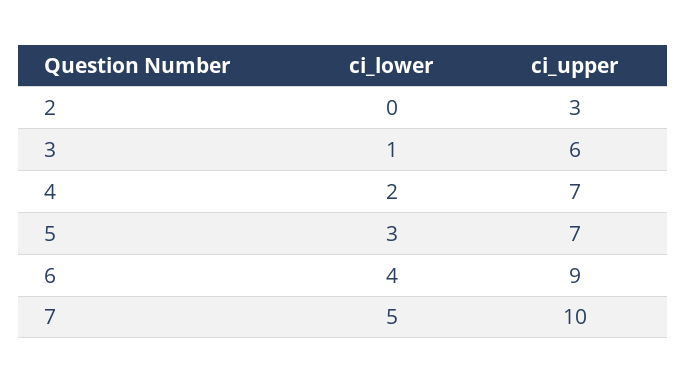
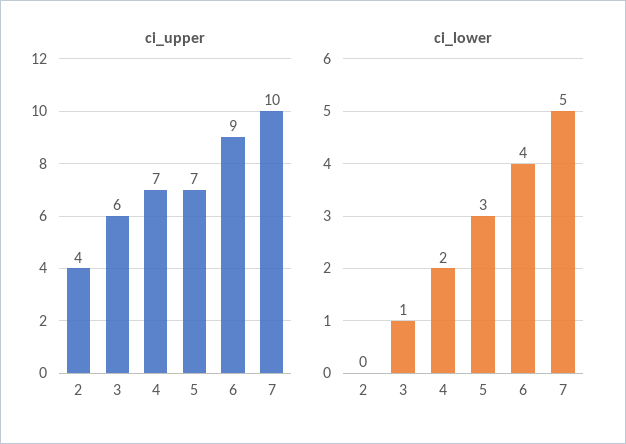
ci_upper, 2: 3 -> 4

